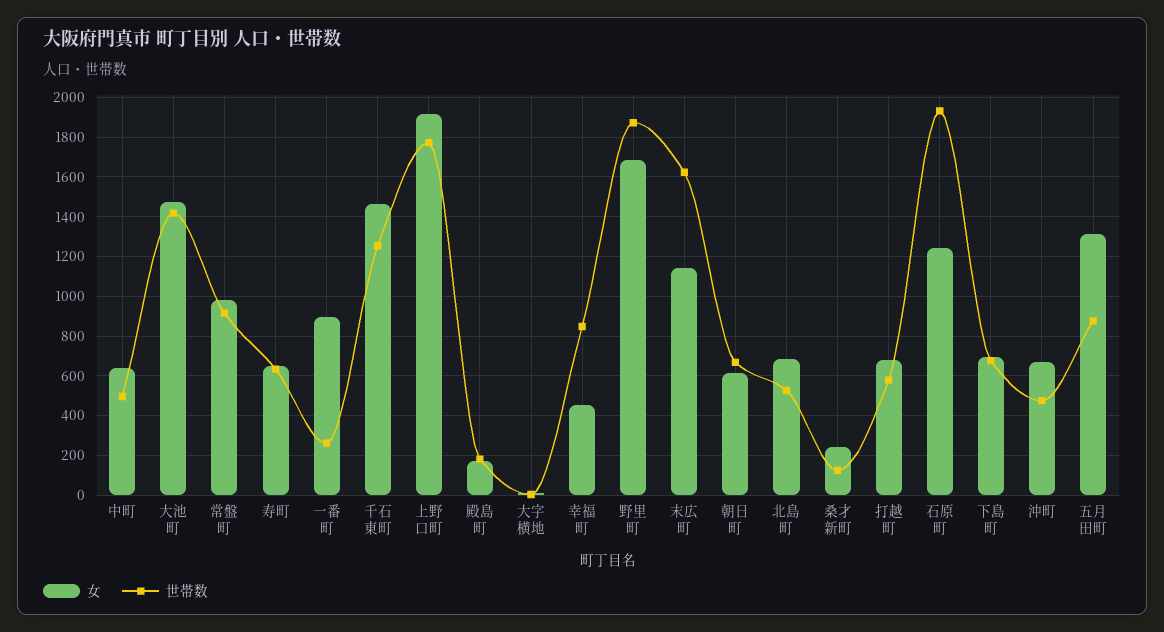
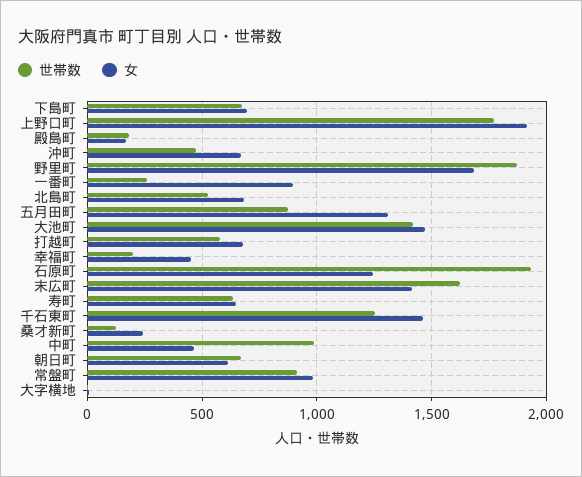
女, 中町: 650 -> 450
世帯数, 中町: 500 -> 1000
世帯数, 幸福町: 850 -> 200
女, 末広町: 1150 -> 1400

